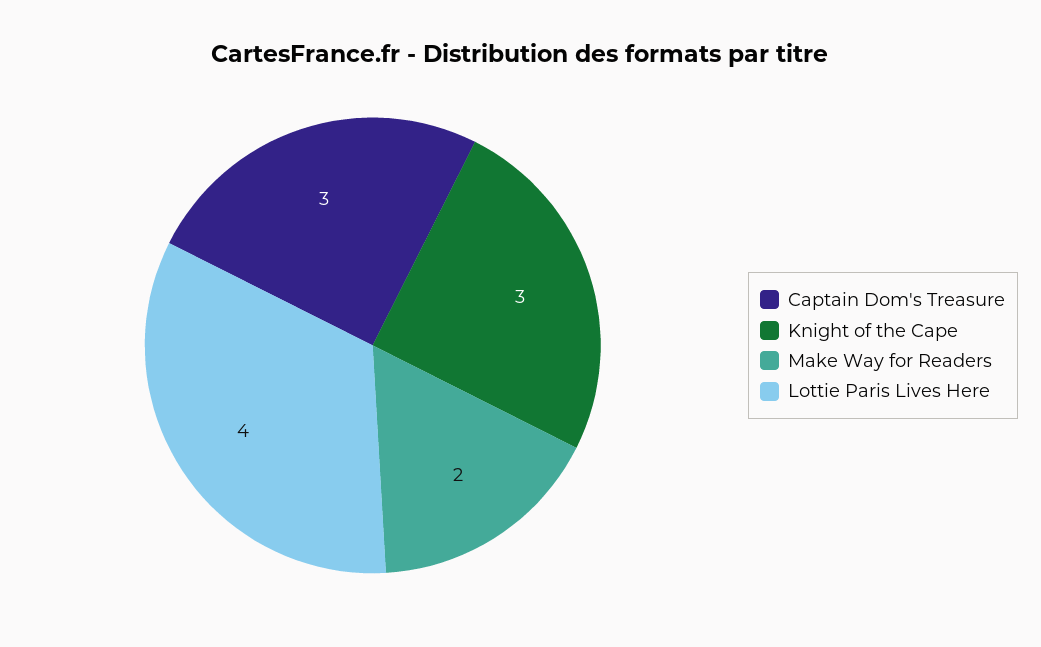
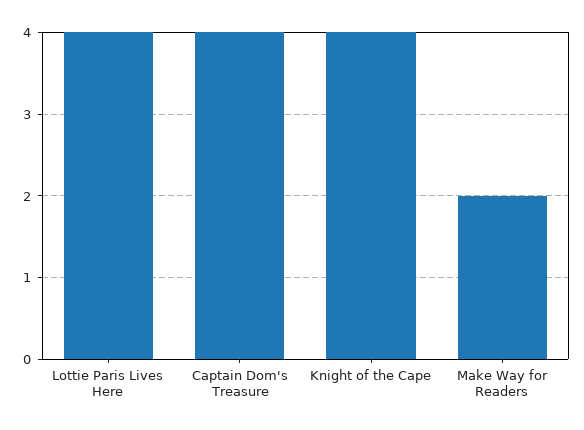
Captain Dom's Treasure: 3 -> 4
Knight of the Cape: 3 -> 4

